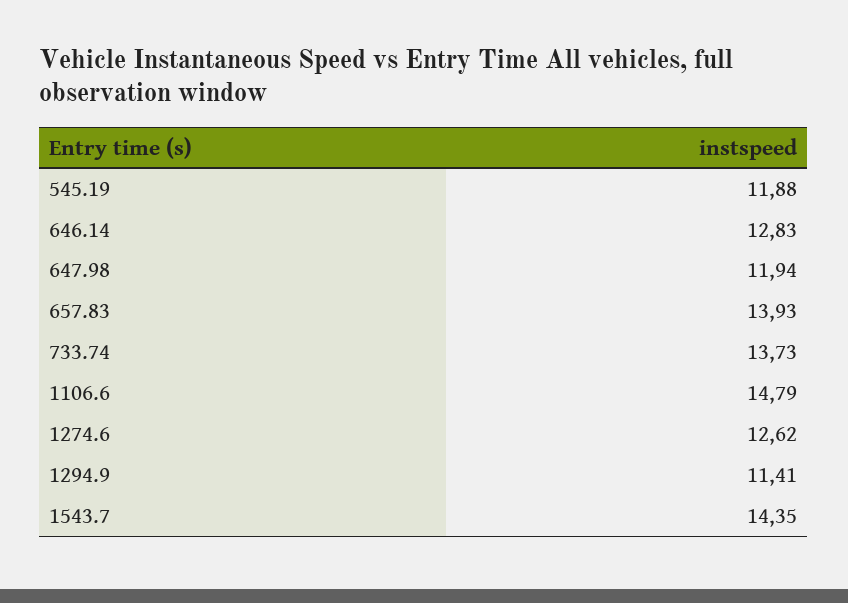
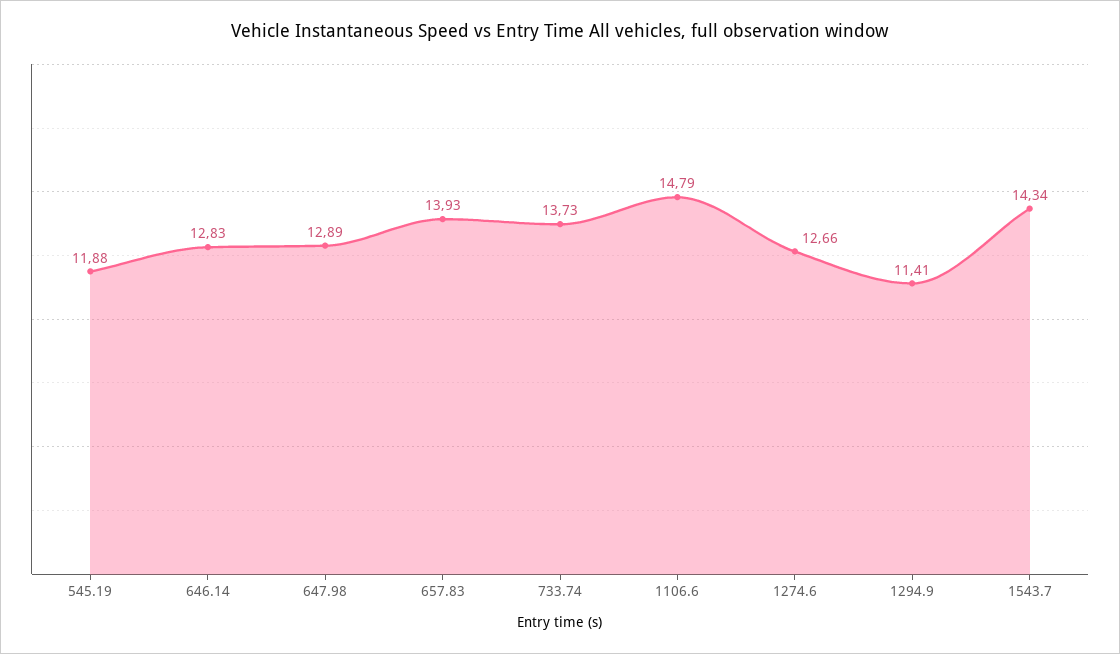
647.98: 11.94 -> 12.89
1274.6: 12.62 -> 12.66
1543.7: 14.35 -> 14.34

